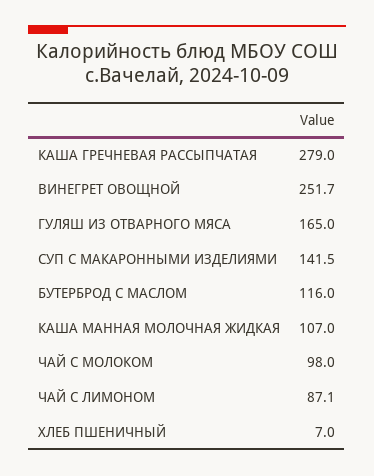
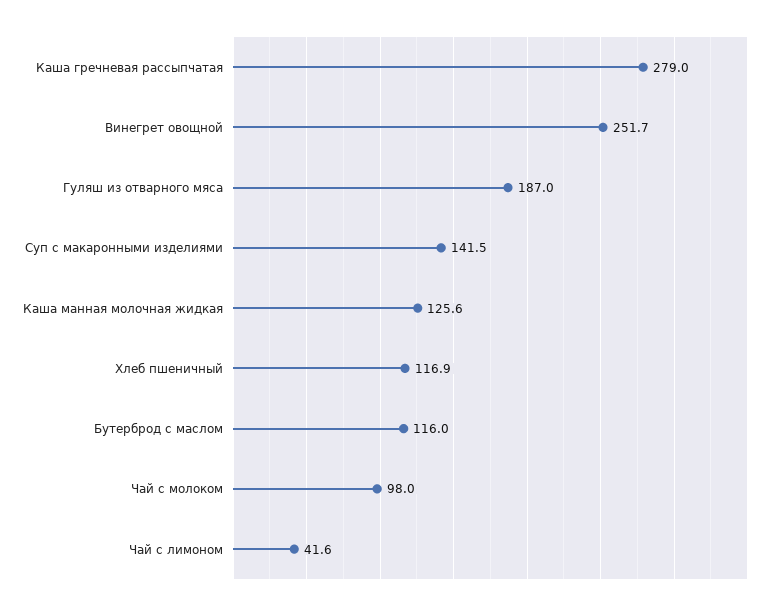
ГУЛЯШ ИЗ ОТВАРНОГО МЯСА: 165 -> 187
КАША МАННАЯ МОЛОЧНАЯ ЖИДКАЯ: 107 -> 125.6
ЧАЙ С ЛИМОНОМ: 87.1 -> 41.6
ХЛЕБ ПШЕНИЧНЫЙ: 7 -> 116.9

